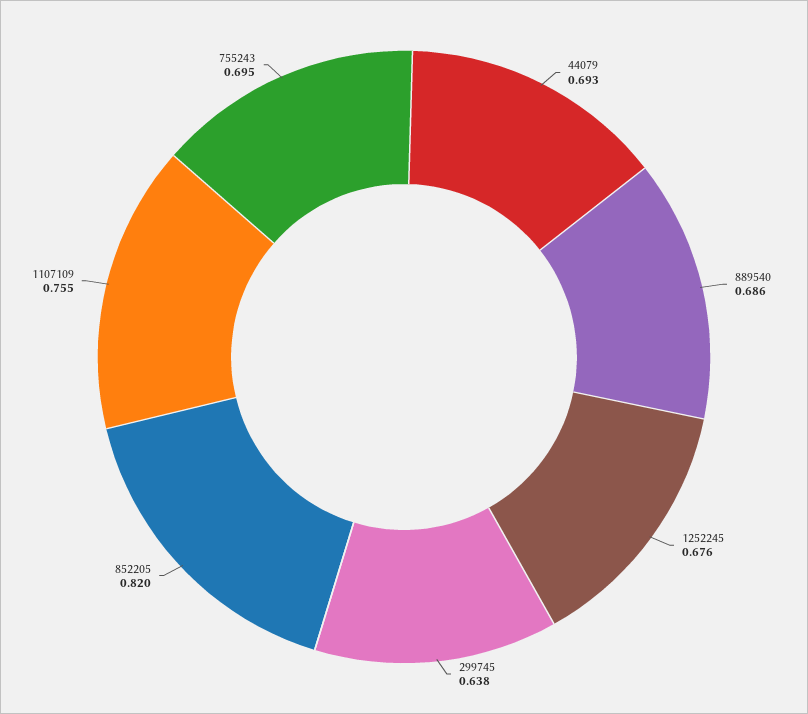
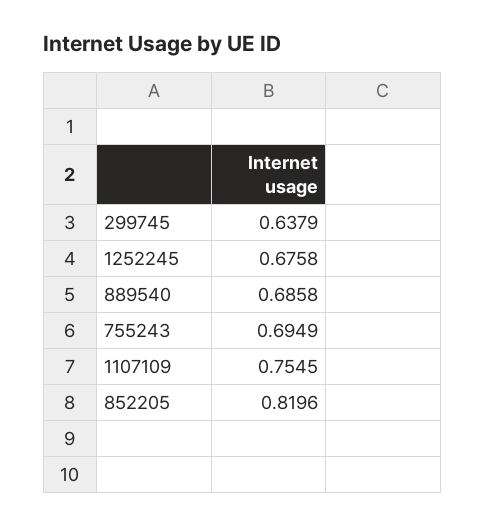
44079: 0.693 -> none

